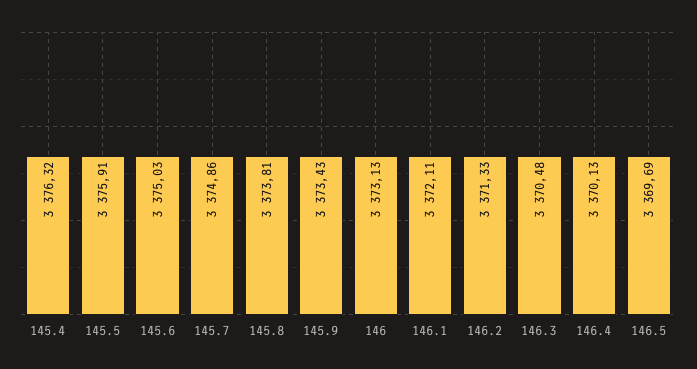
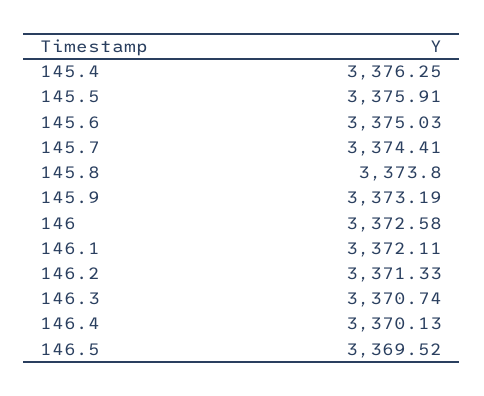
145.4: 3376.32 -> 3376.25
145.7: 3374.86 -> 3374.41
145.8: 3373.81 -> 3373.8
145.9: 3373.43 -> 3373.19
146: 3373.13 -> 3372.58
146.3: 3370.48 -> 3370.74
146.5: 3369.69 -> 3369.52

